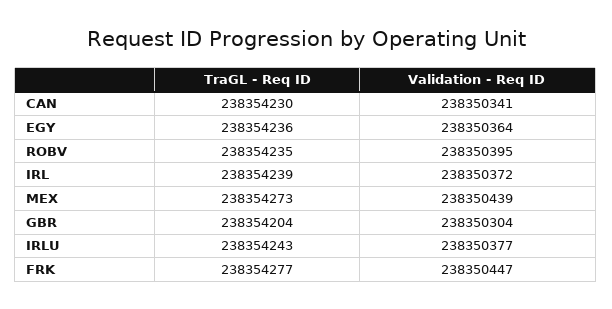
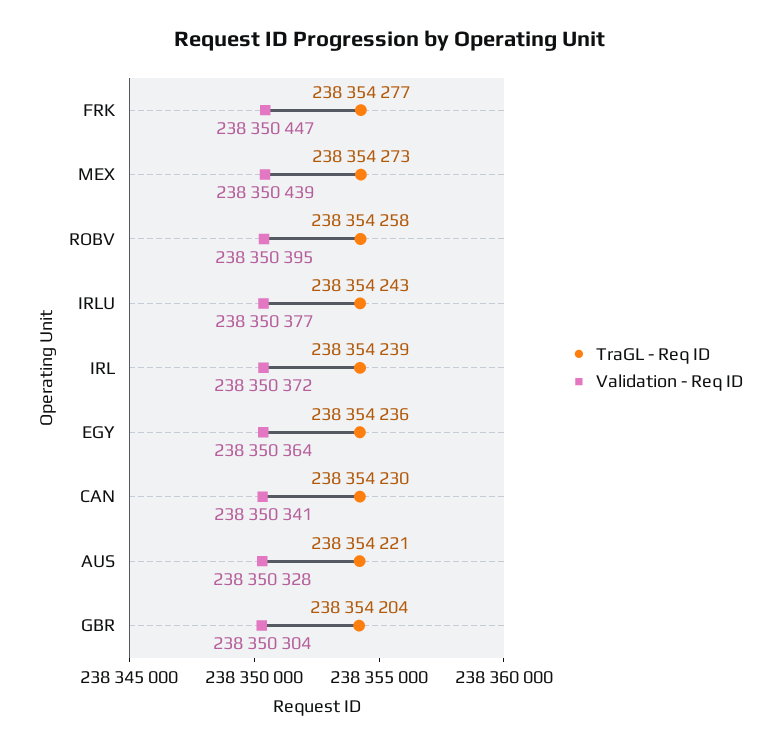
TraGL - Req ID, ROBV: 238354235 -> 238354258
TraGL - Req ID, AUS: none -> 238354221
Validation - Req ID, AUS: none -> 238350328

